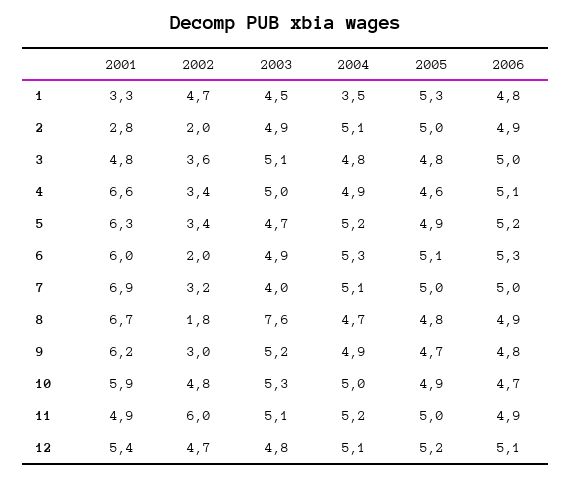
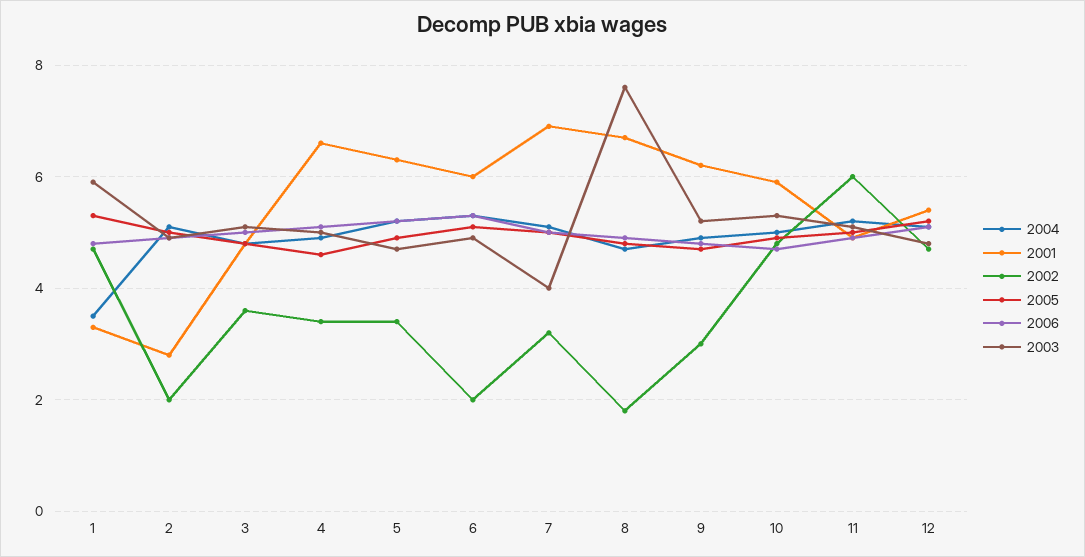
2003, 1: 4.5 -> 6

